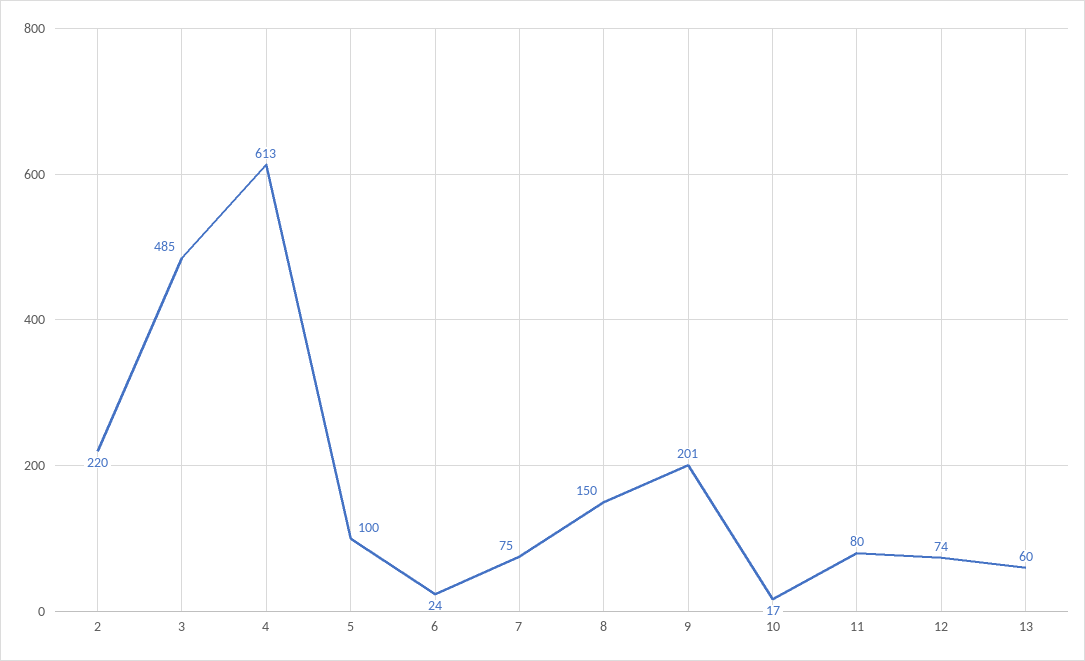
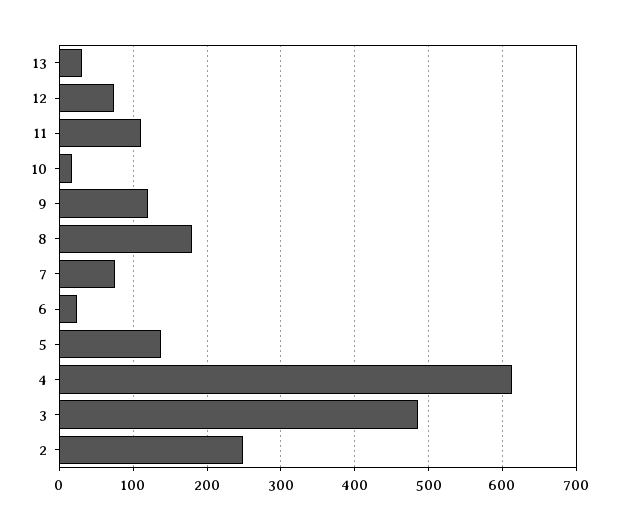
2: 220 -> 250
5: 100 -> 140
8: 150 -> 180
9: 201 -> 120
11: 80 -> 110
13: 60 -> 30

